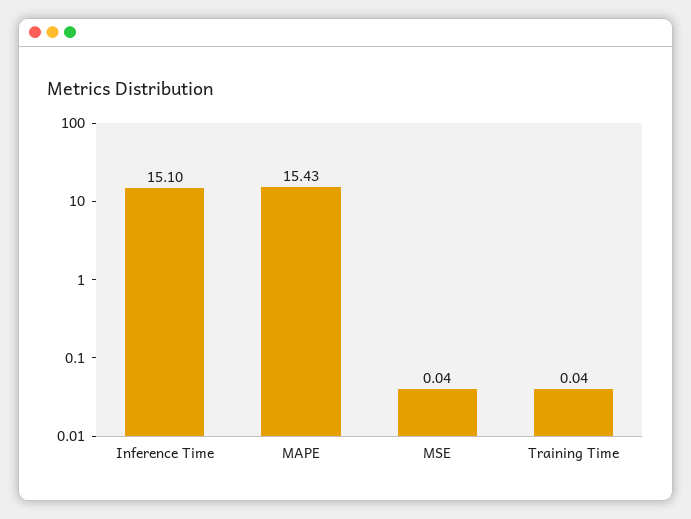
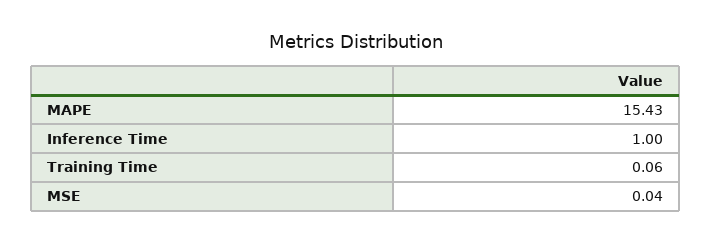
Inference Time: 15.1 -> 1
Training Time: 0.04 -> 0.06

